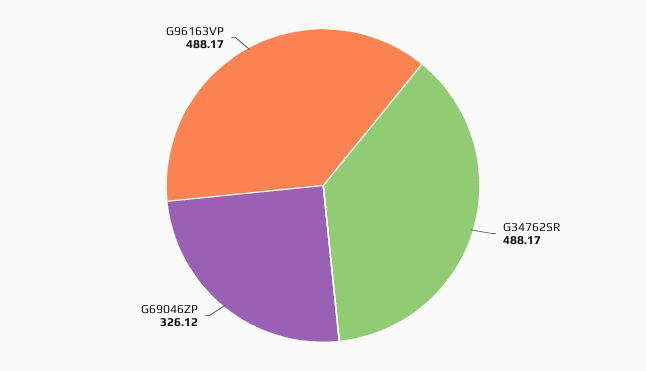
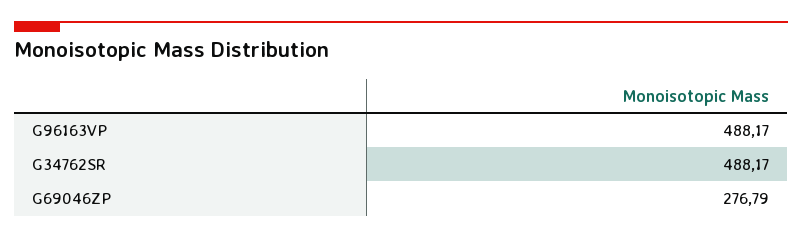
G69046ZP: 326.12 -> 276.79

